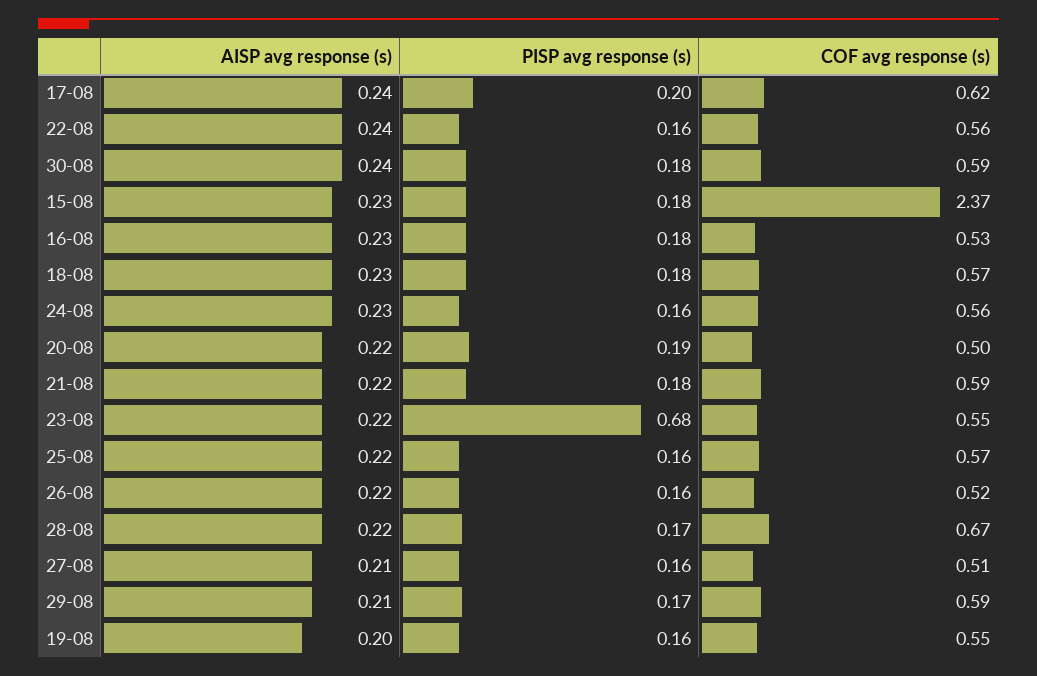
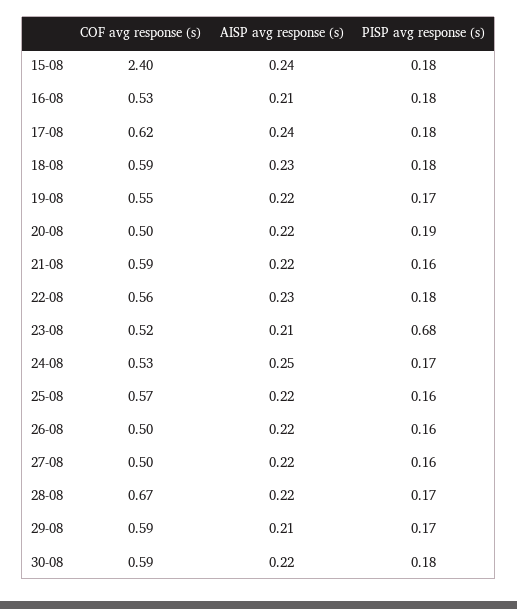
PISP avg response (s), 17-08: 0.2 -> 0.18
AISP avg response (s), 22-08: 0.24 -> 0.23
PISP avg response (s), 22-08: 0.16 -> 0.18
AISP avg response (s), 30-08: 0.24 -> 0.22
AISP avg response (s), 15-08: 0.23 -> 0.24
COF avg response (s), 15-08: 2.37 -> 2.4
AISP avg response (s), 16-08: 0.23 -> 0.21
COF avg response (s), 18-08: 0.57 -> 0.59
AISP avg response (s), 24-08: 0.23 -> 0.25
PISP avg response (s), 24-08: 0.16 -> 0.17
COF avg response (s), 24-08: 0.56 -> 0.53
PISP avg response (s), 21-08: 0.18 -> 0.16
AISP avg response (s), 23-08: 0.22 -> 0.21
COF avg response (s), 23-08: 0.55 -> 0.52
COF avg response (s), 26-08: 0.52 -> 0.5
AISP avg response (s), 27-08: 0.21 -> 0.22
COF avg response (s), 27-08: 0.51 -> 0.5
AISP avg response (s), 19-08: 0.2 -> 0.22
PISP avg response (s), 19-08: 0.16 -> 0.17

